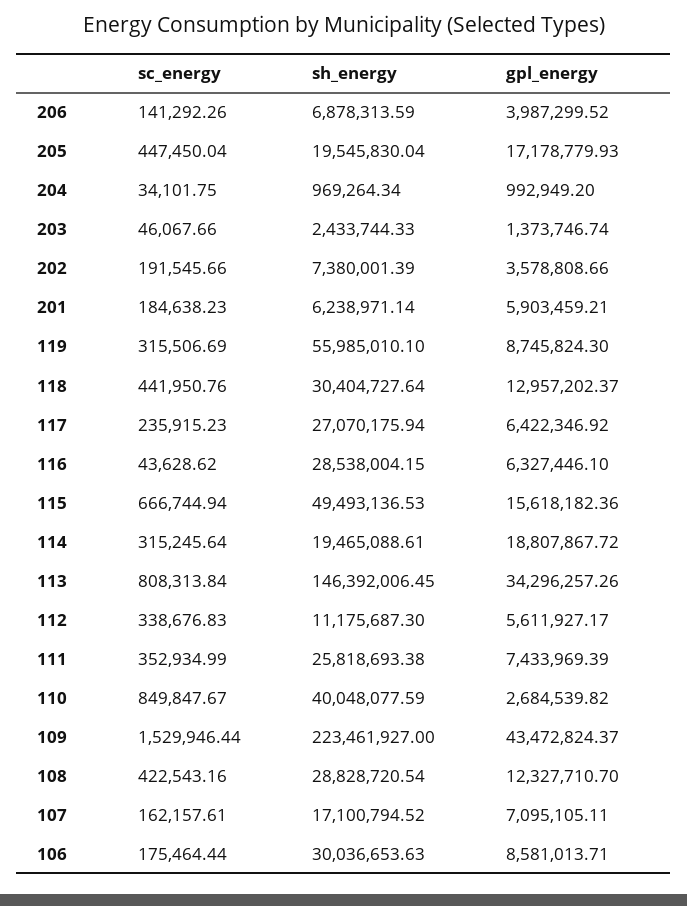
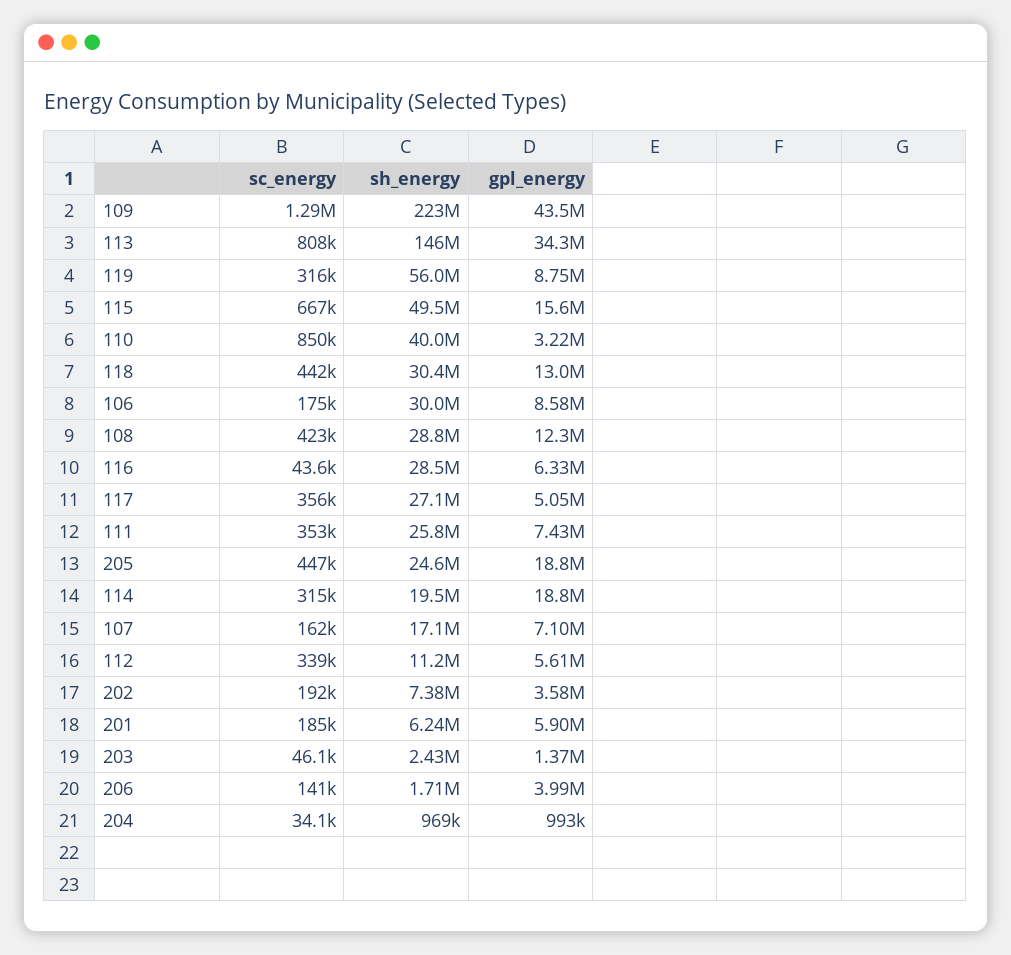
sh_energy, 206: 6878313.59 -> 1710000
sh_energy, 205: 19545830.04 -> 24600000
gpl_energy, 205: 17178779.93 -> 18800000
sc_energy, 117: 235915.23 -> 356000
gpl_energy, 117: 6422346.92 -> 5050000
gpl_energy, 110: 2684539.82 -> 3220000
sc_energy, 109: 1529946.44 -> 1290000

